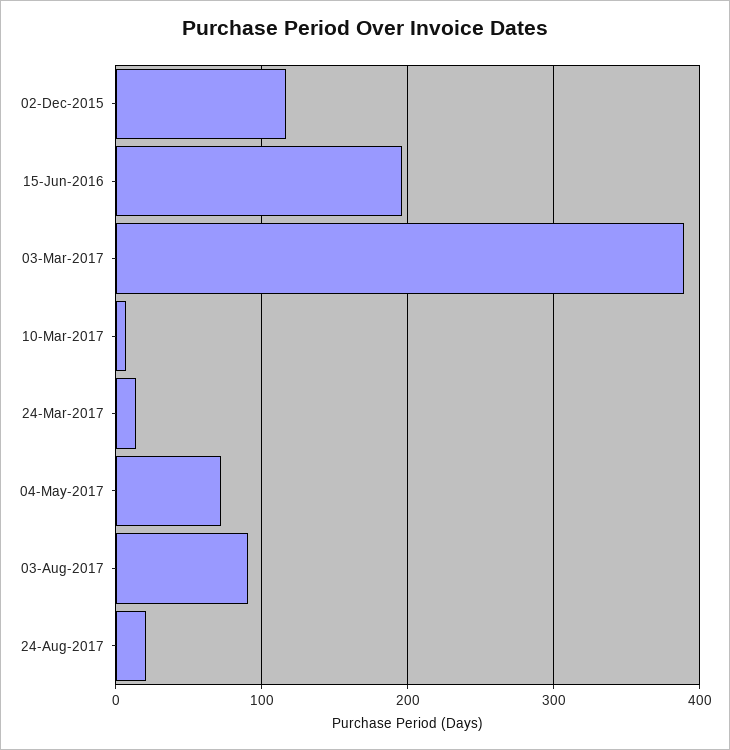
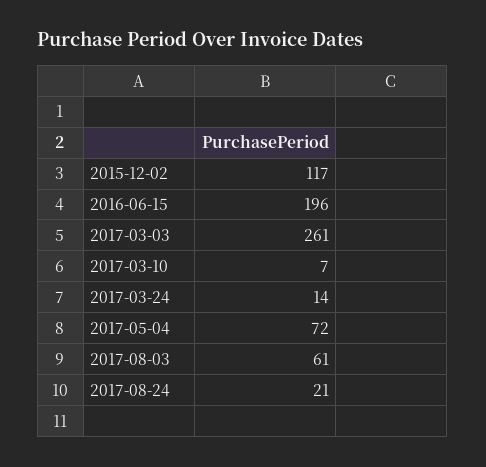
03-Mar-2017: 390 -> 261
03-Aug-2017: 90 -> 61

